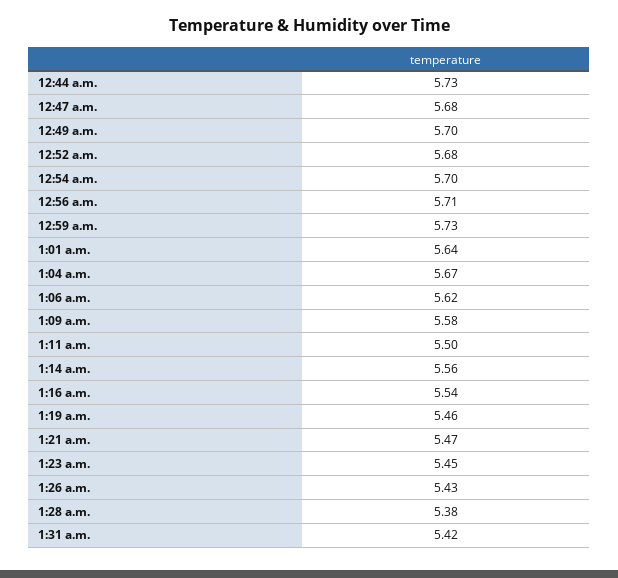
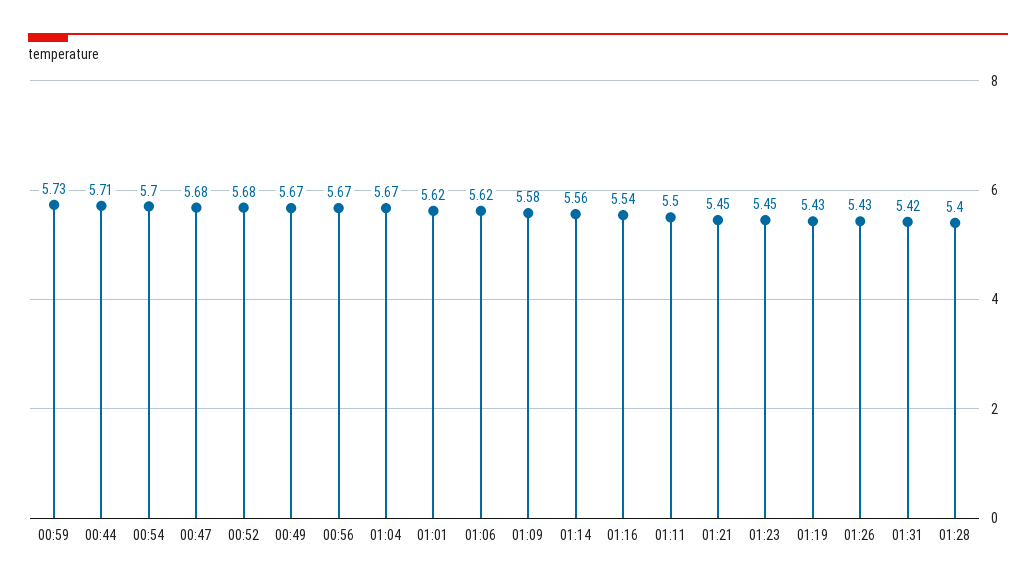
12:44 a.m.: 5.73 -> 5.71
12:49 a.m.: 5.7 -> 5.67
12:56 a.m.: 5.71 -> 5.67
1:01 a.m.: 5.64 -> 5.62
1:19 a.m.: 5.46 -> 5.43
1:21 a.m.: 5.47 -> 5.45
1:28 a.m.: 5.38 -> 5.4

